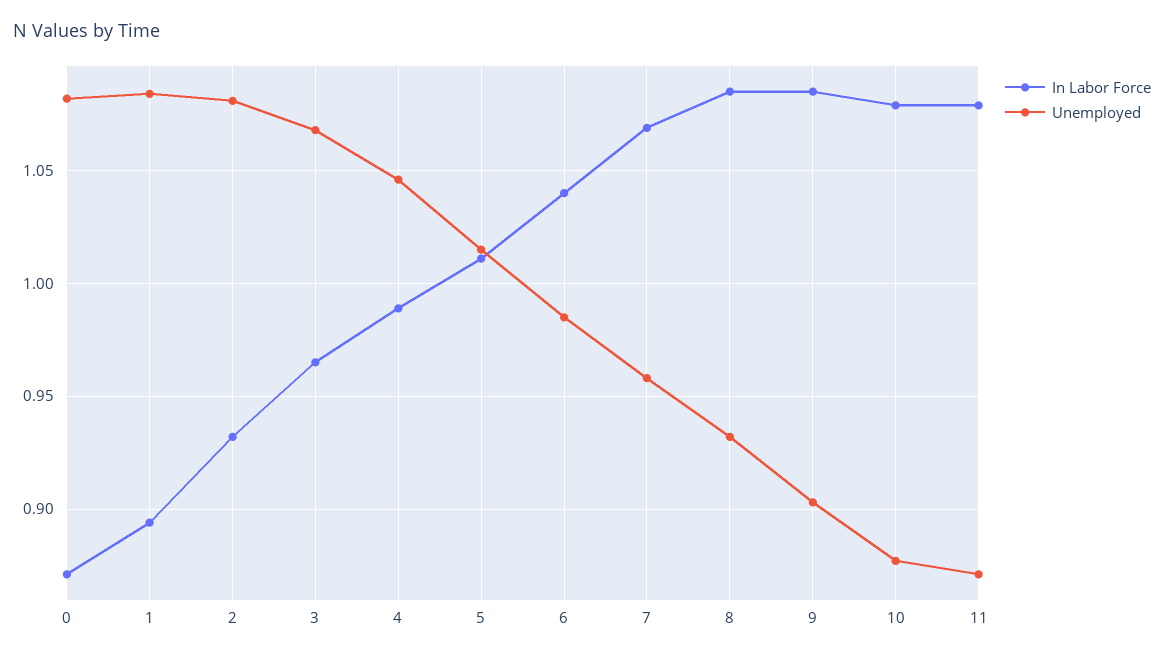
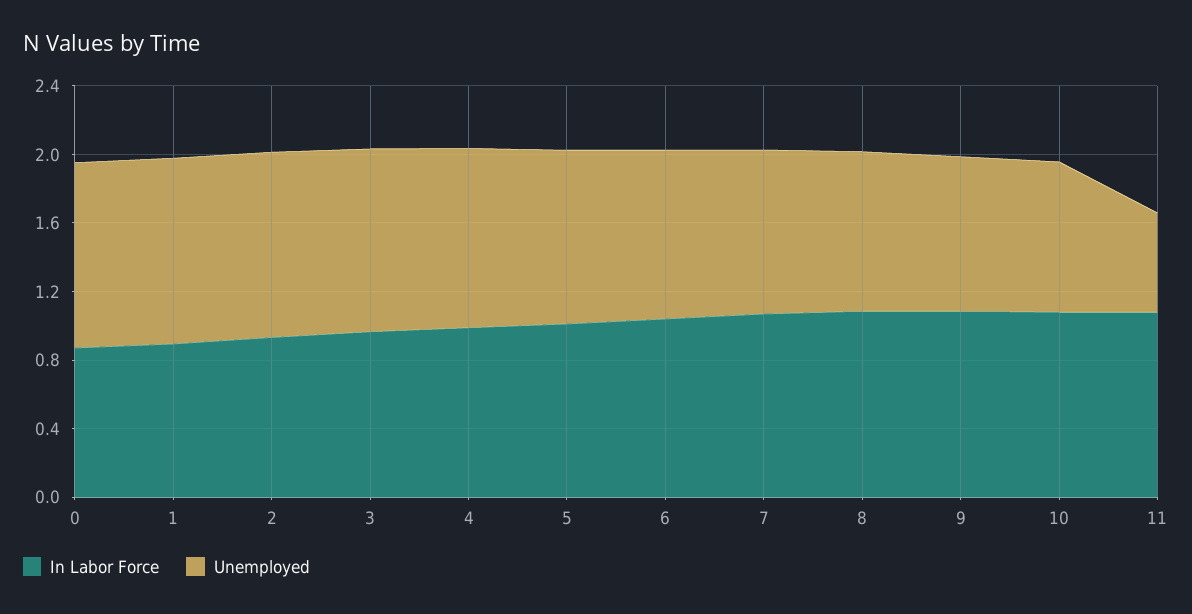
Unemployed, 11: 0.87 -> 0.6

